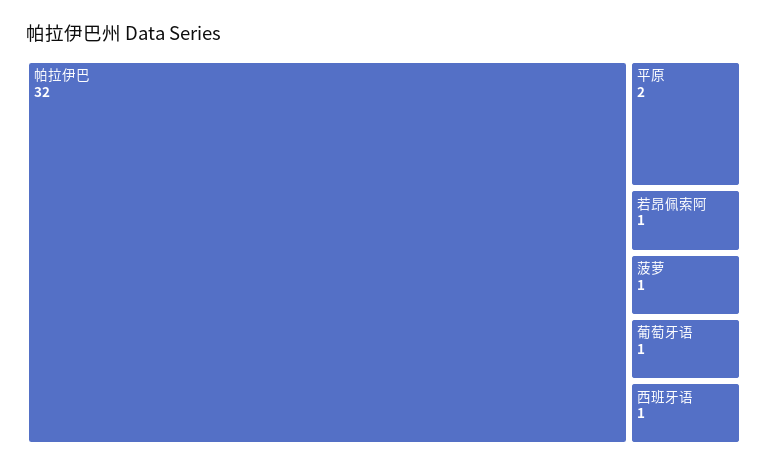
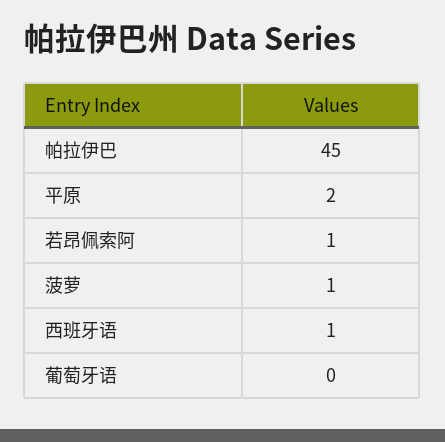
帕拉伊巴: 32 -> 45
葡萄牙语: 1 -> 0

